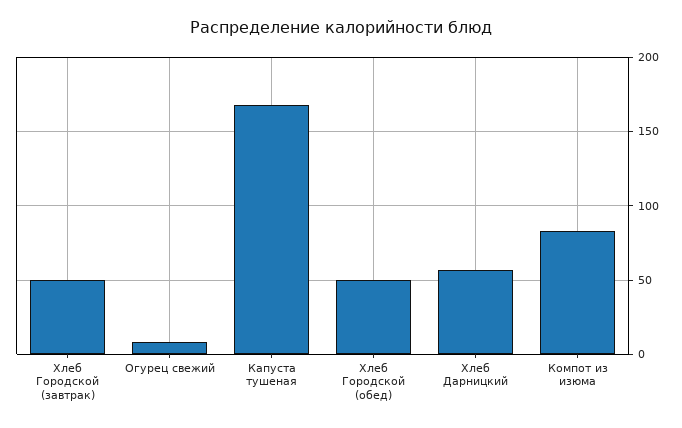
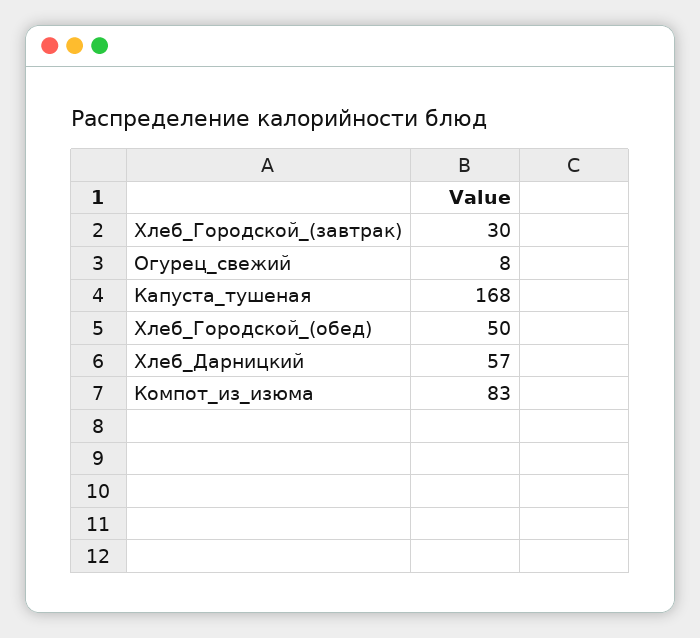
Хлеб Городской (завтрак): 50 -> 30

